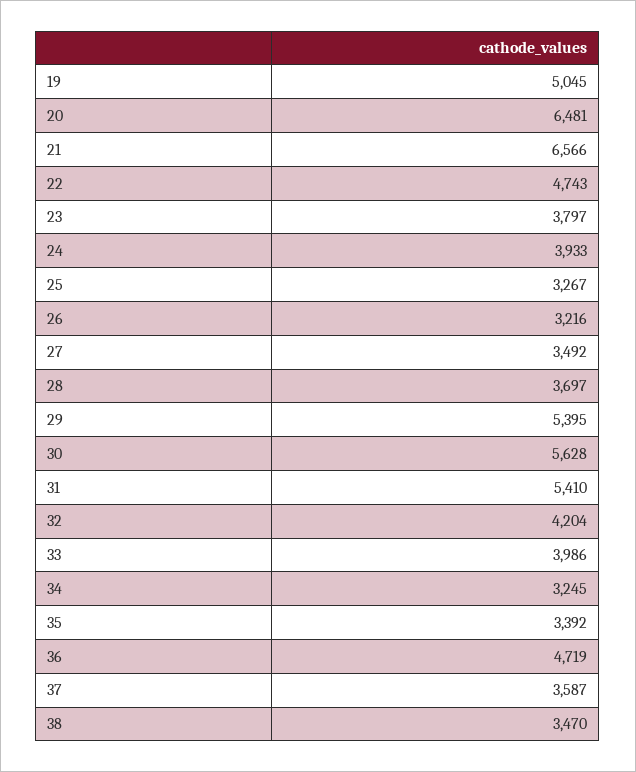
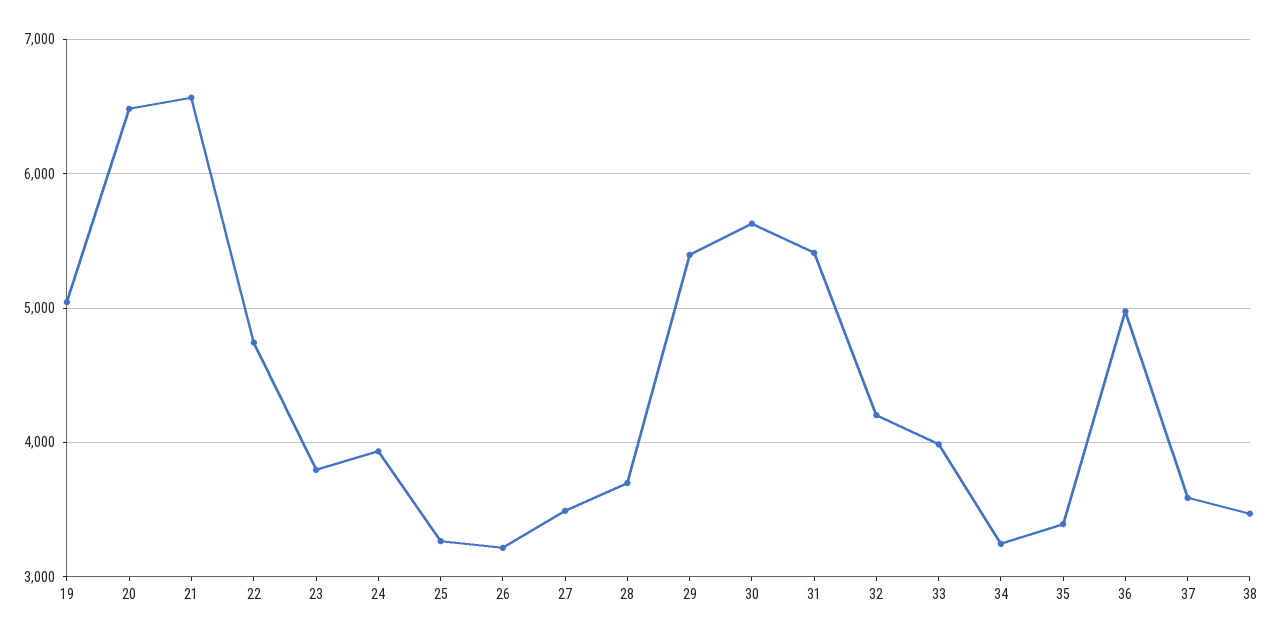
36: 4719 -> 5000

